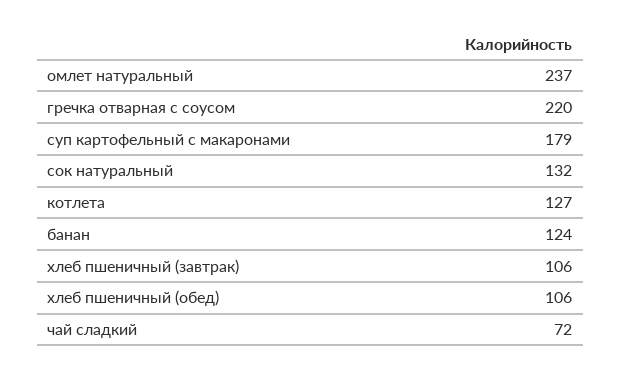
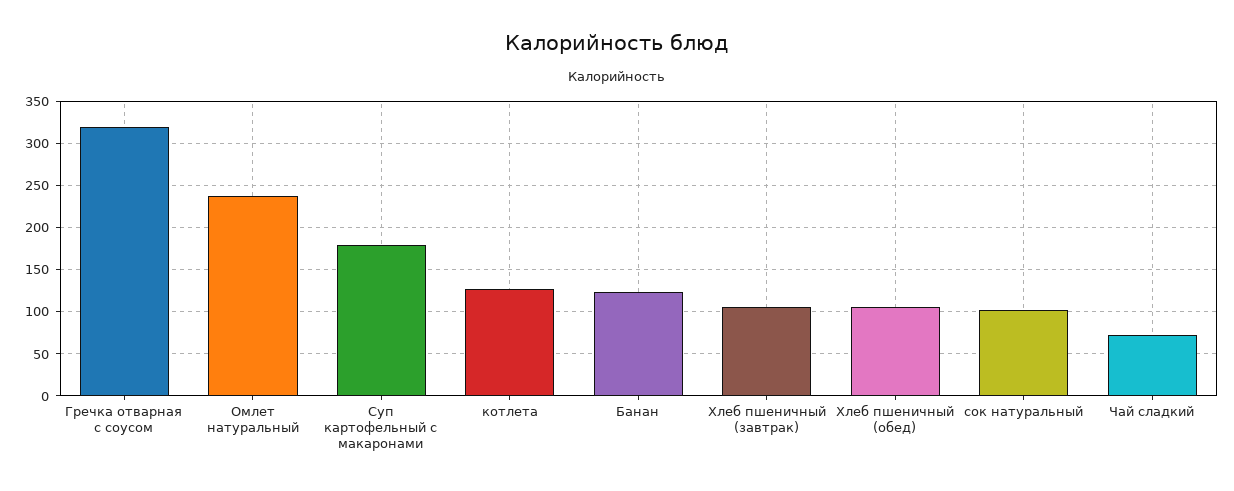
гречка отварная с соусом: 220 -> 320
сок натуральный: 132 -> 100

